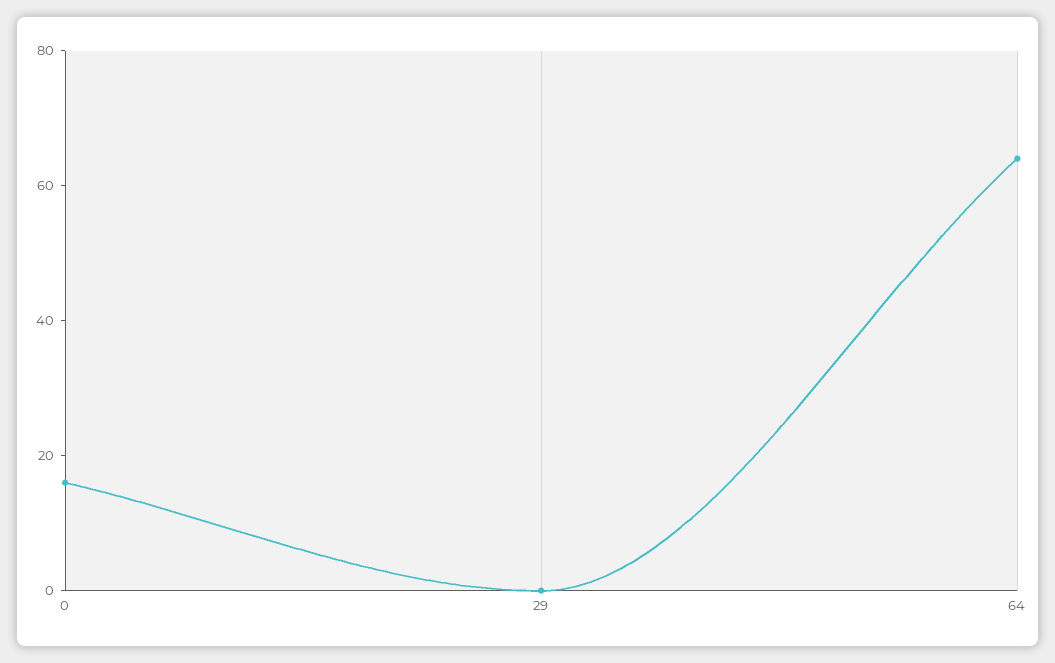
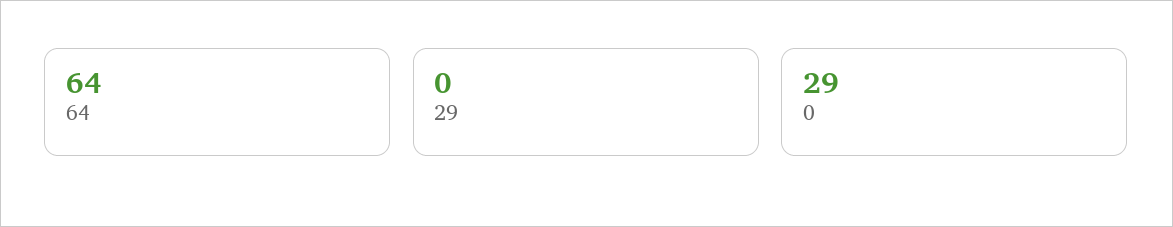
0: 15 -> 29

